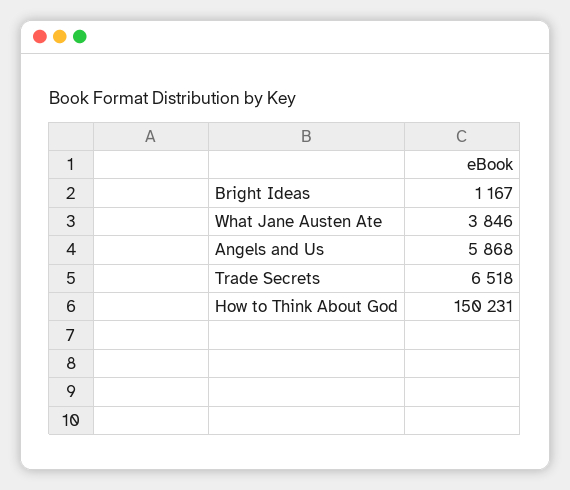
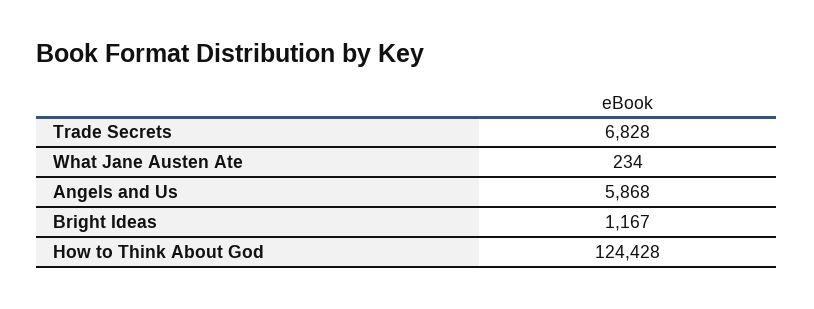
What Jane Austen Ate: 3846 -> 234
Trade Secrets: 6518 -> 6828
How to Think About God: 150231 -> 124428

